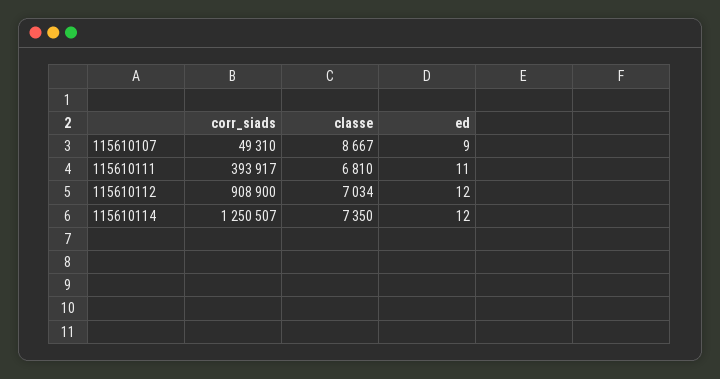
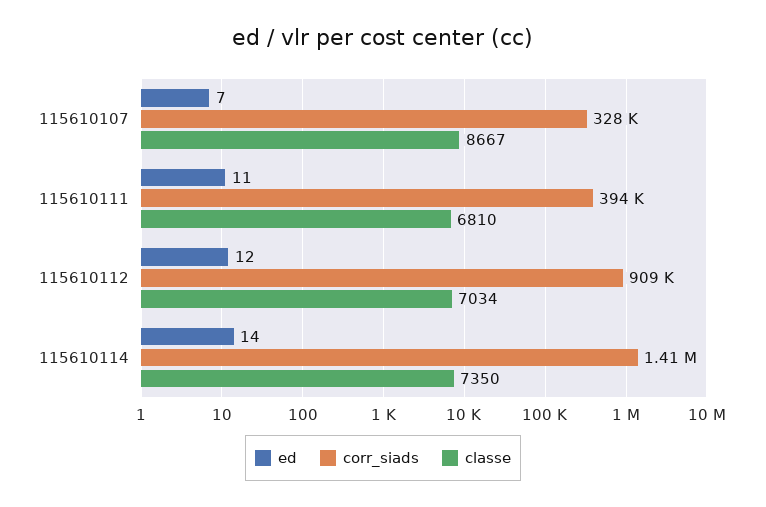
corr_siads, 115610107: 49310 -> 328000
ed, 115610107: 9 -> 7
corr_siads, 115610114: 1250507 -> 1410000
ed, 115610114: 12 -> 14

